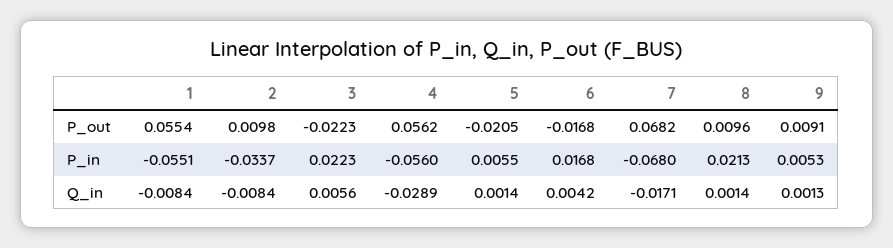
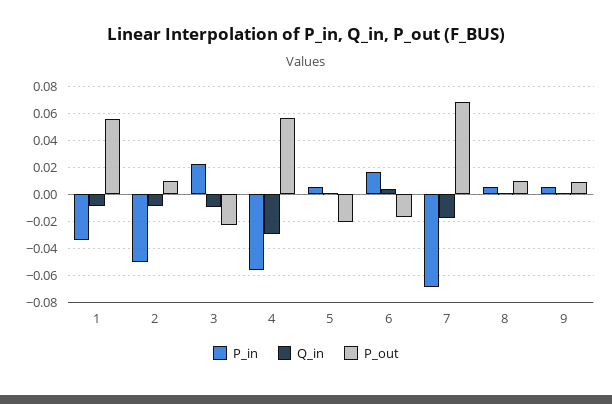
P_in, 1: -0.0551 -> -0.035
P_in, 2: -0.0337 -> -0.05
P_in, 8: 0.0213 -> 0.005
Q_in, 3: 0.0056 -> -0.01

